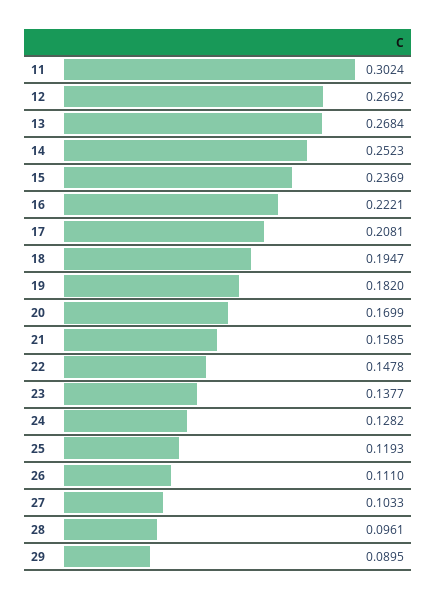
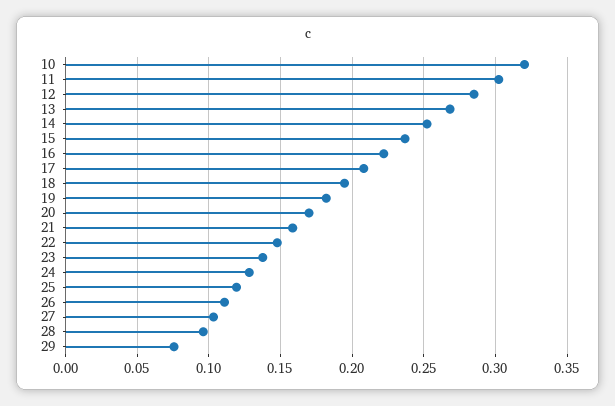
12: 0.2692 -> 0.285
29: 0.0895 -> 0.075
10: none -> 0.32

